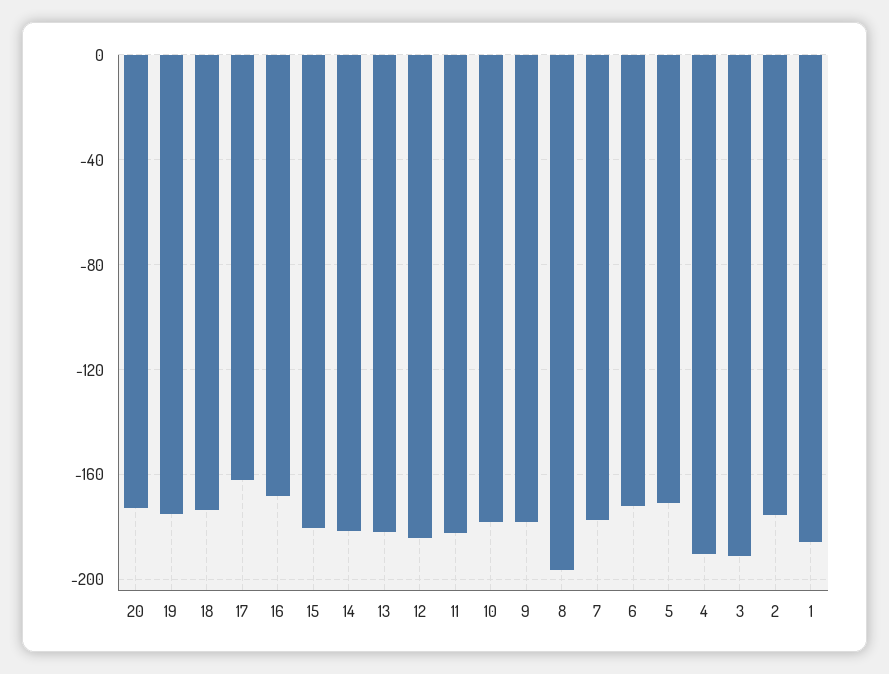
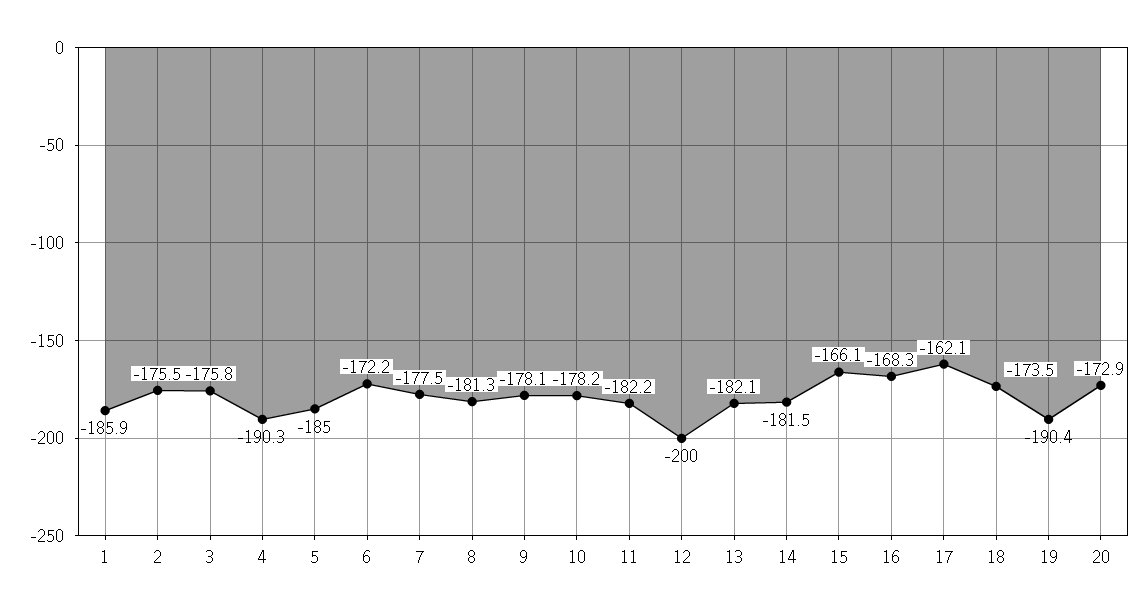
19: -175 -> -190.4
15: -180 -> -166.1
12: -185 -> -200
8: -195 -> -181.3
5: -170 -> -185
3: -190 -> -175.8

